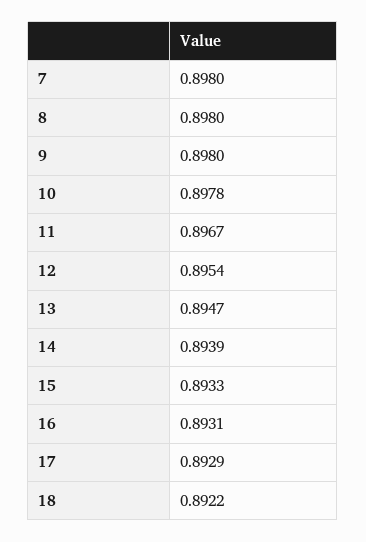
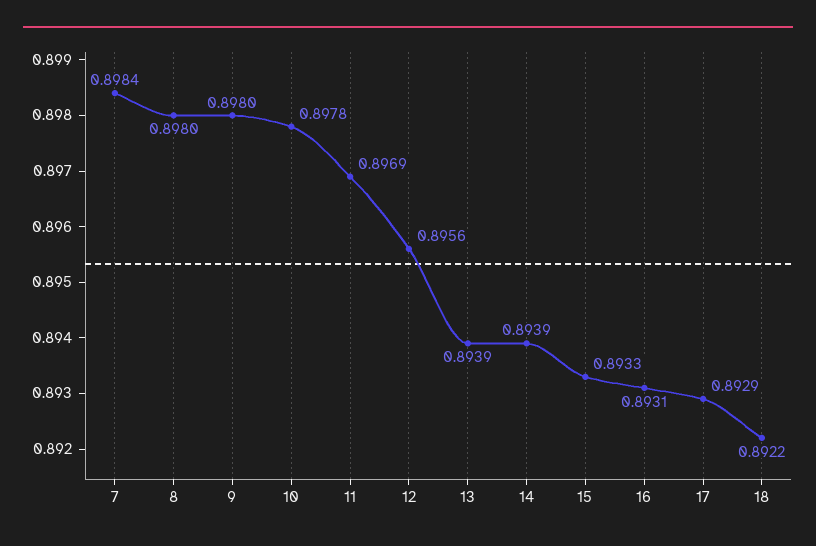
7: 0.898 -> 0.8984
11: 0.8967 -> 0.8969
12: 0.8954 -> 0.8956
13: 0.8947 -> 0.8939

